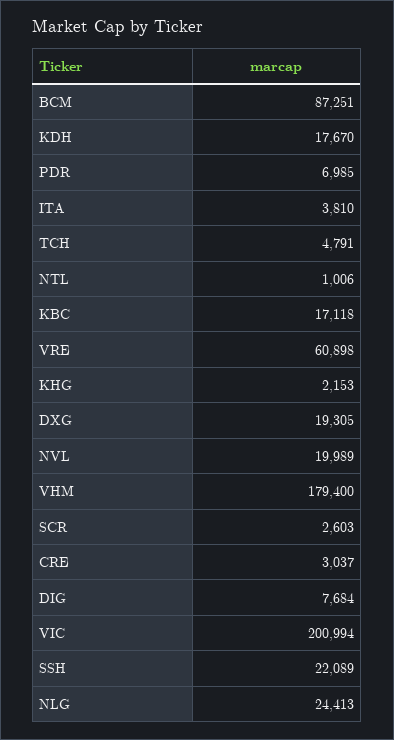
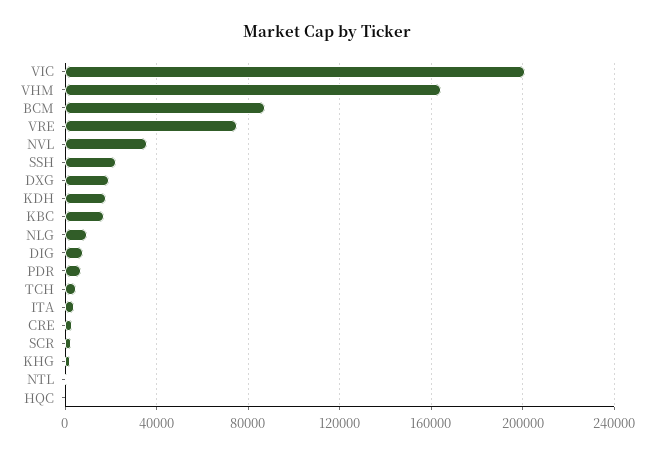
VRE: 60898 -> 75000
NVL: 19989 -> 35000
VHM: 179400 -> 165000
NLG: 24413 -> 10000
HQC: none -> 0

